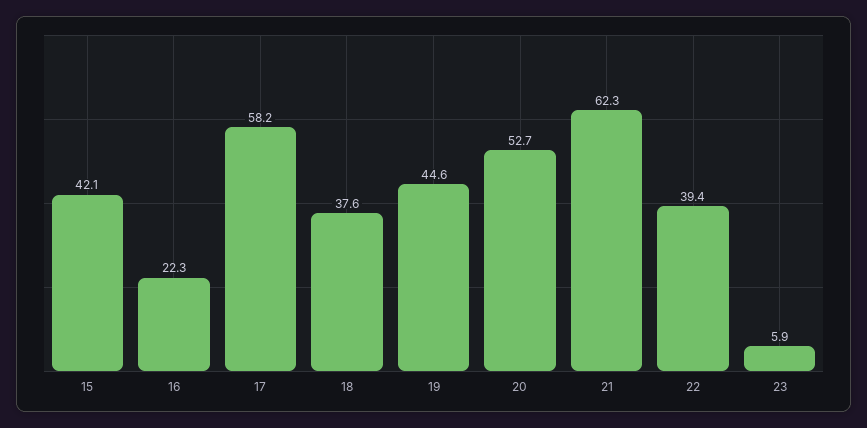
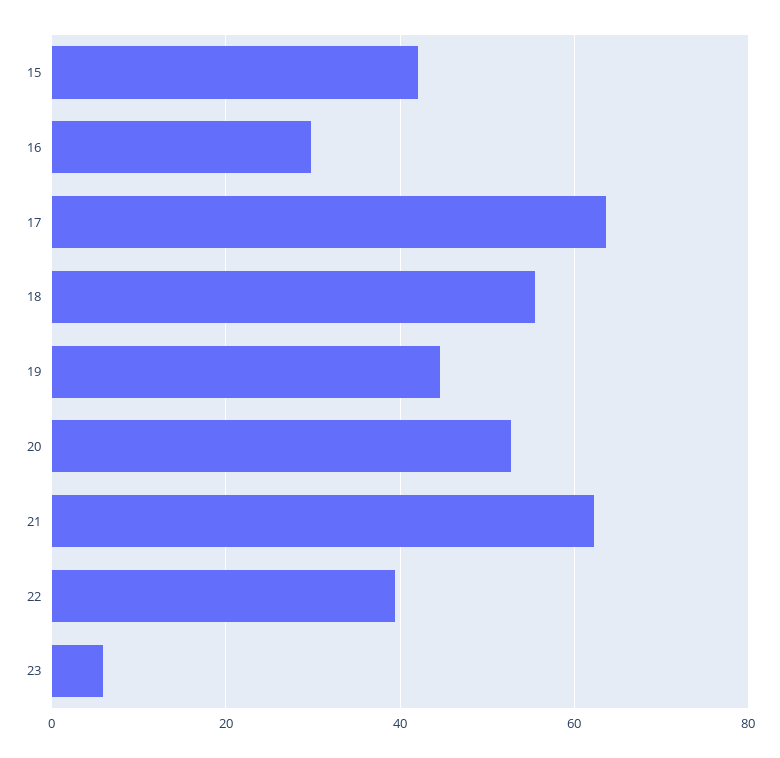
16: 22.3 -> 30
17: 58.2 -> 64
18: 37.6 -> 56

